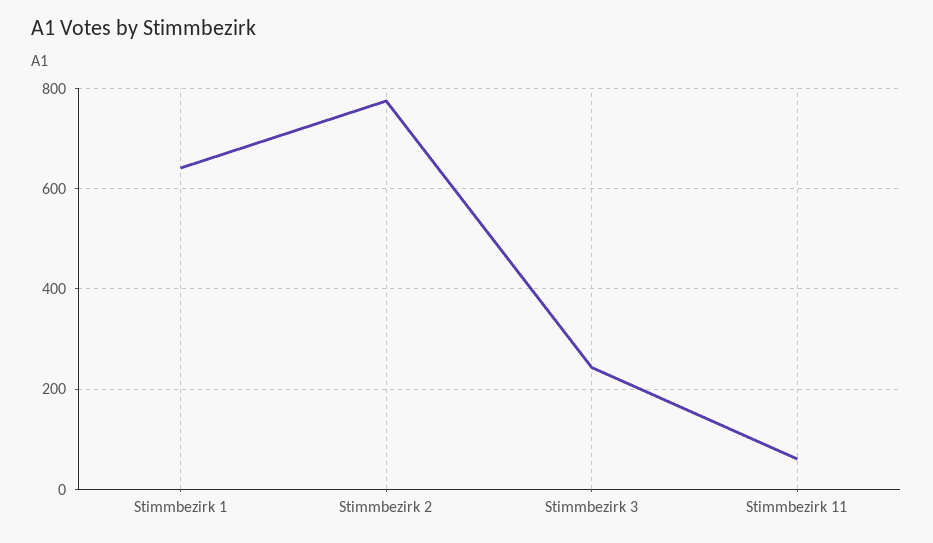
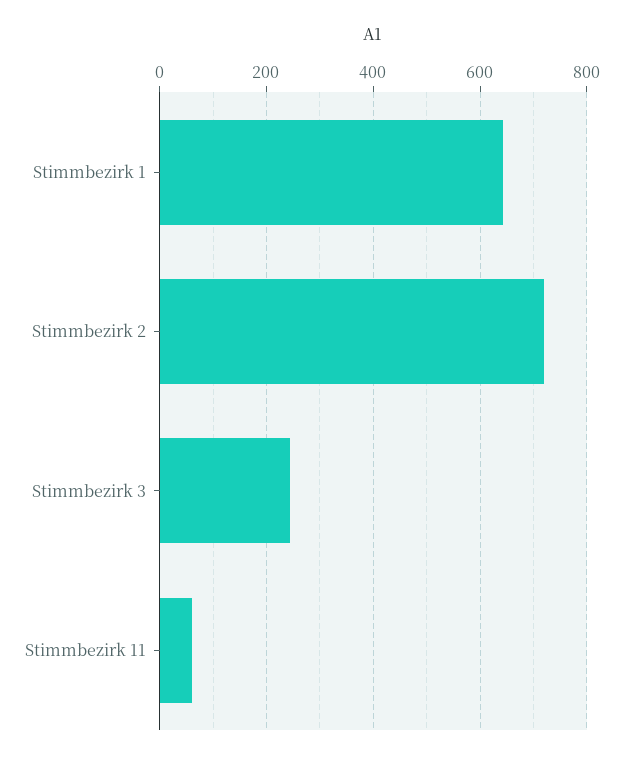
Stimmbezirk 2: 780 -> 720

